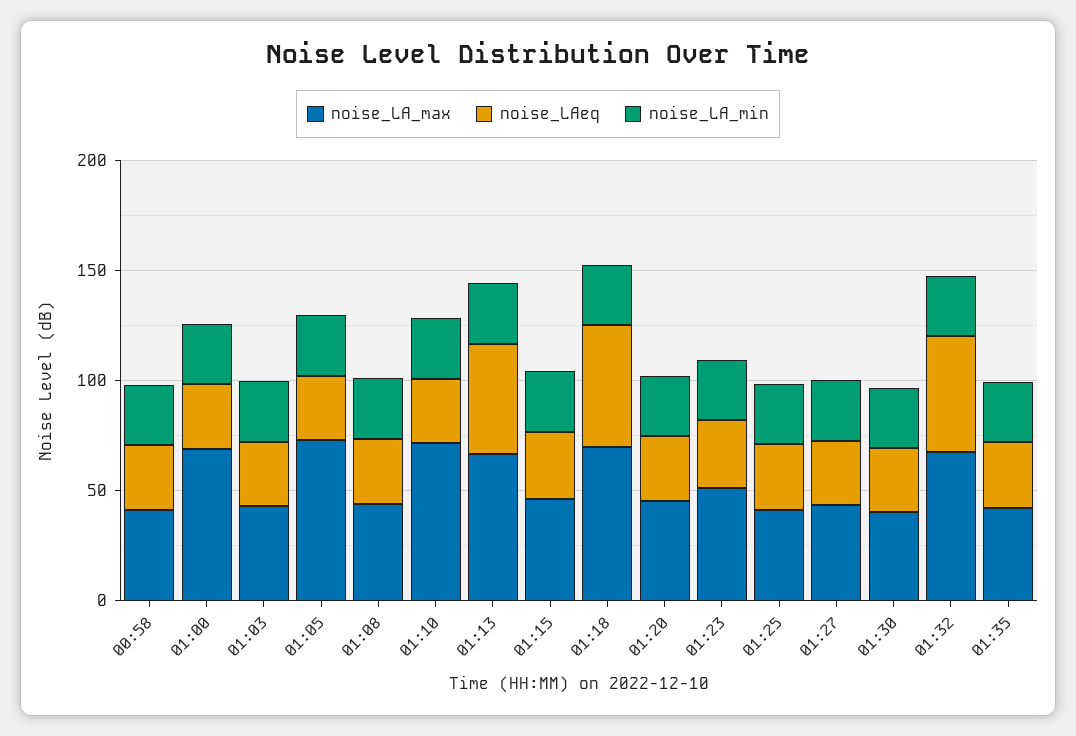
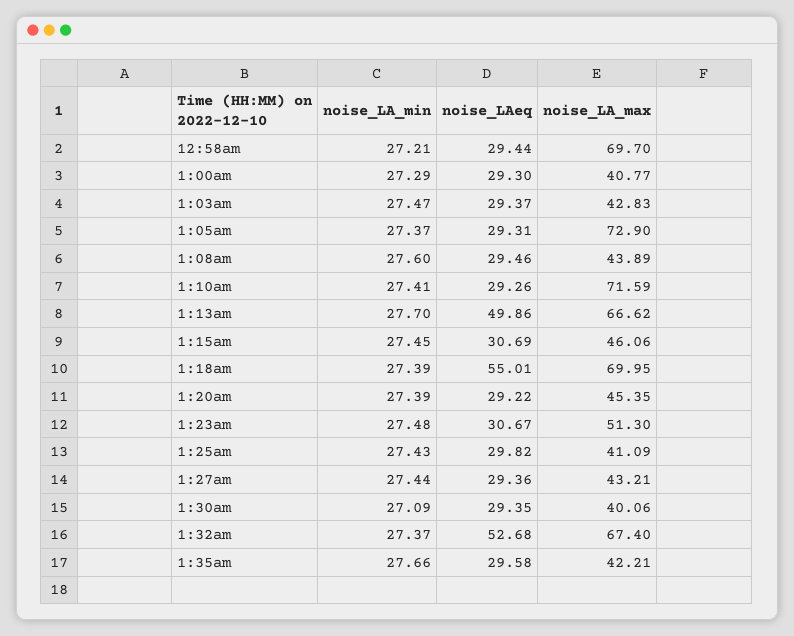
noise_LA_max, 00:58: 40 -> 69.7
noise_LA_max, 01:00: 70 -> 40.77

